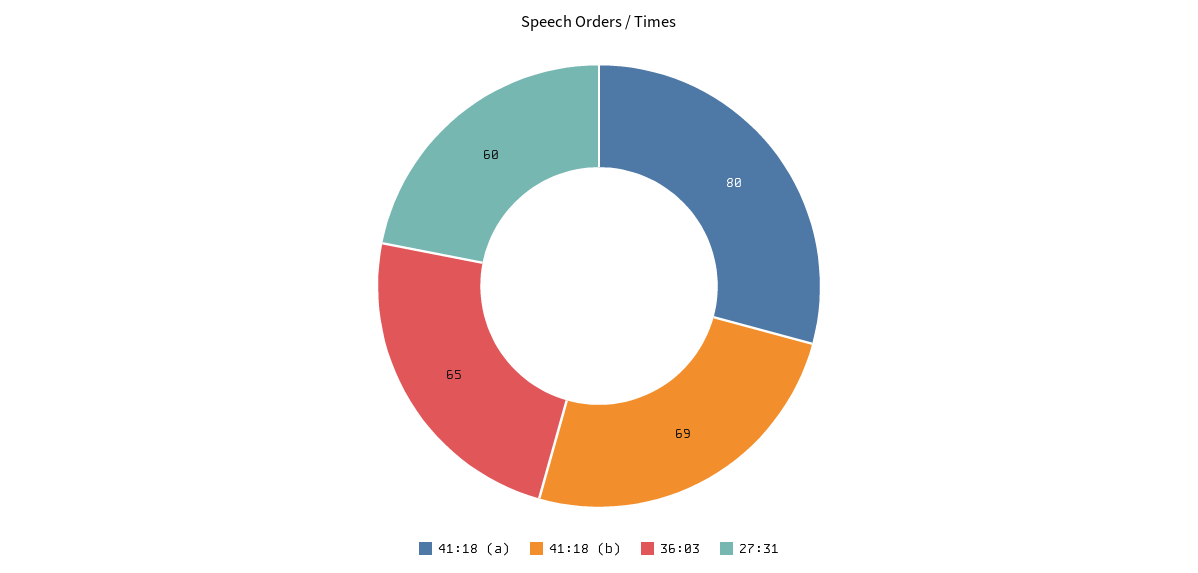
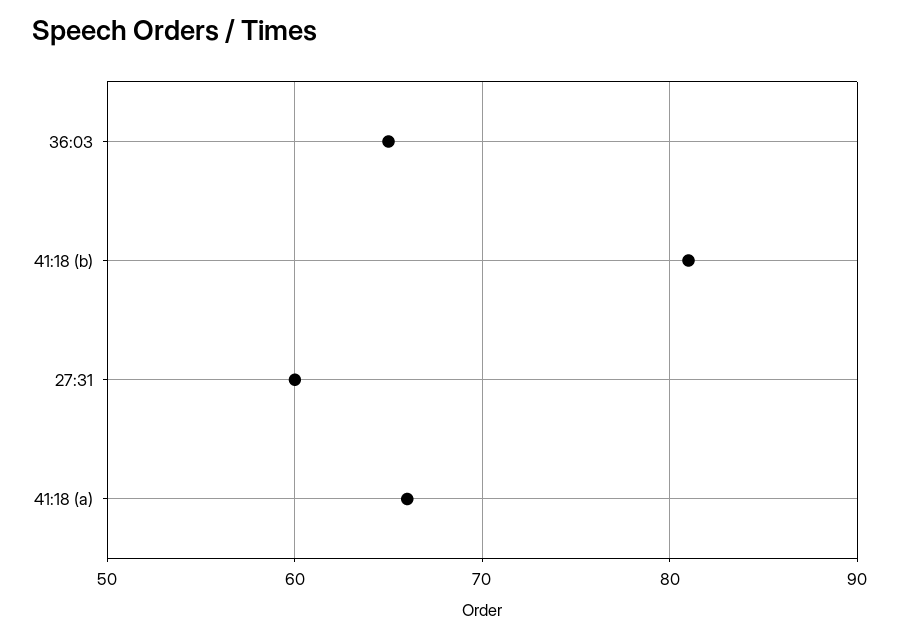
41:18 (a): 80 -> 66
41:18 (b): 69 -> 81

